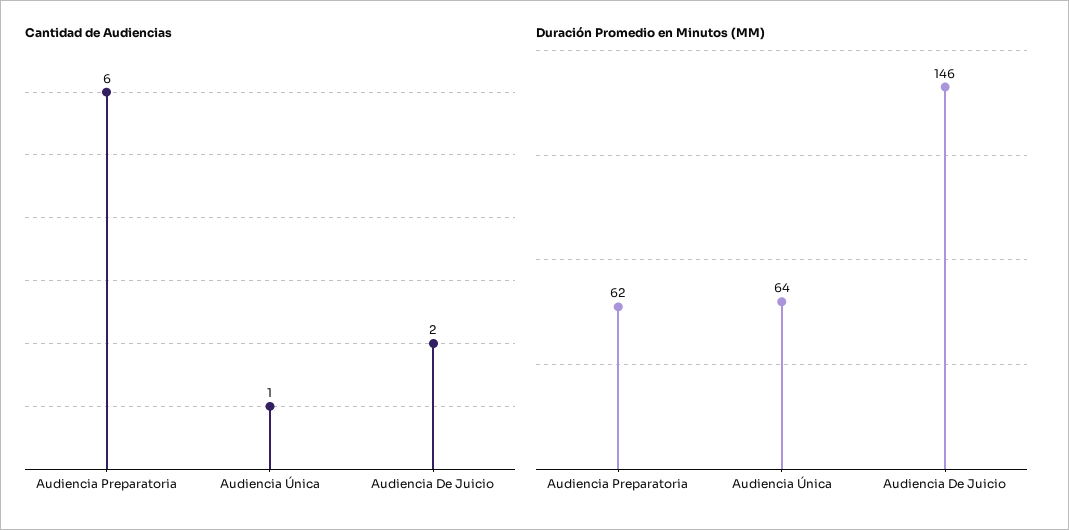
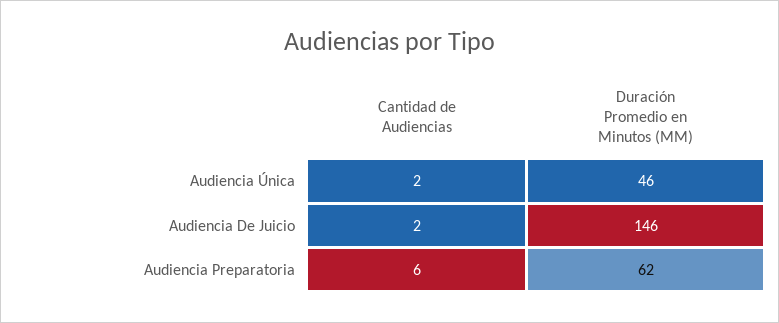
Cantidad de Audiencias, Audiencia Única: 1 -> 2
Duración Promedio en Minutos (MM), Audiencia Única: 64 -> 46

